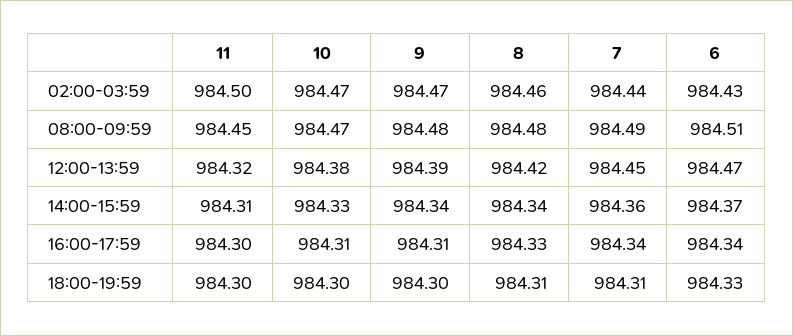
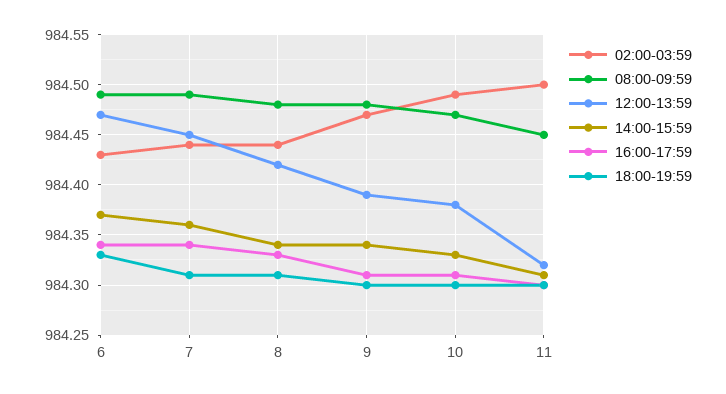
02:00-03:59, 10: 984.47 -> 984.49
02:00-03:59, 8: 984.46 -> 984.44
08:00-09:59, 6: 984.51 -> 984.49

